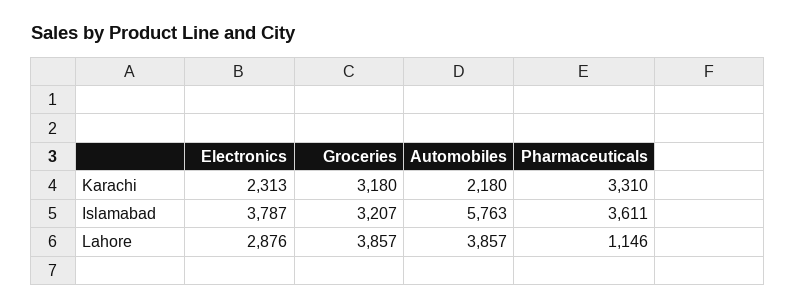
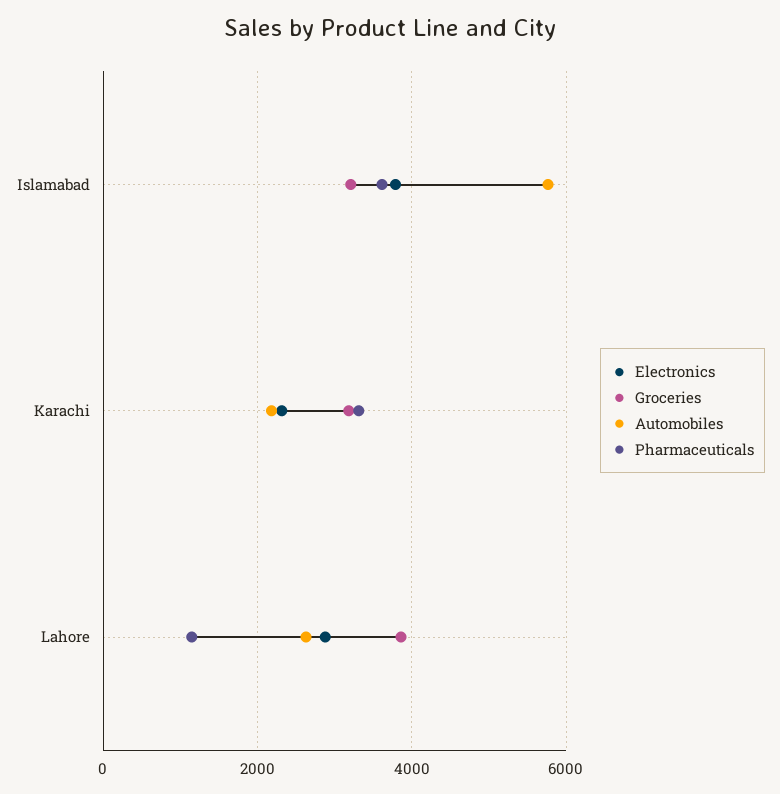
Automobiles, Lahore: 3857 -> 2600

